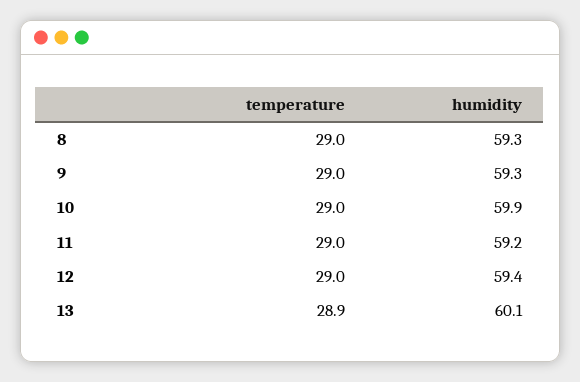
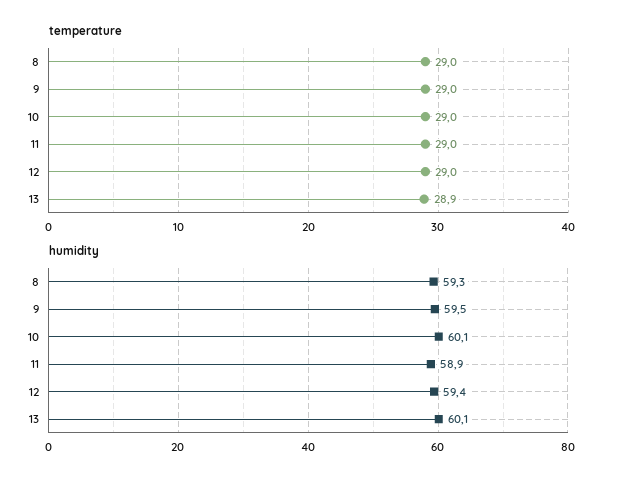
humidity, 9: 59.3 -> 59.5
humidity, 10: 59.9 -> 60.1
humidity, 11: 59.2 -> 58.9

